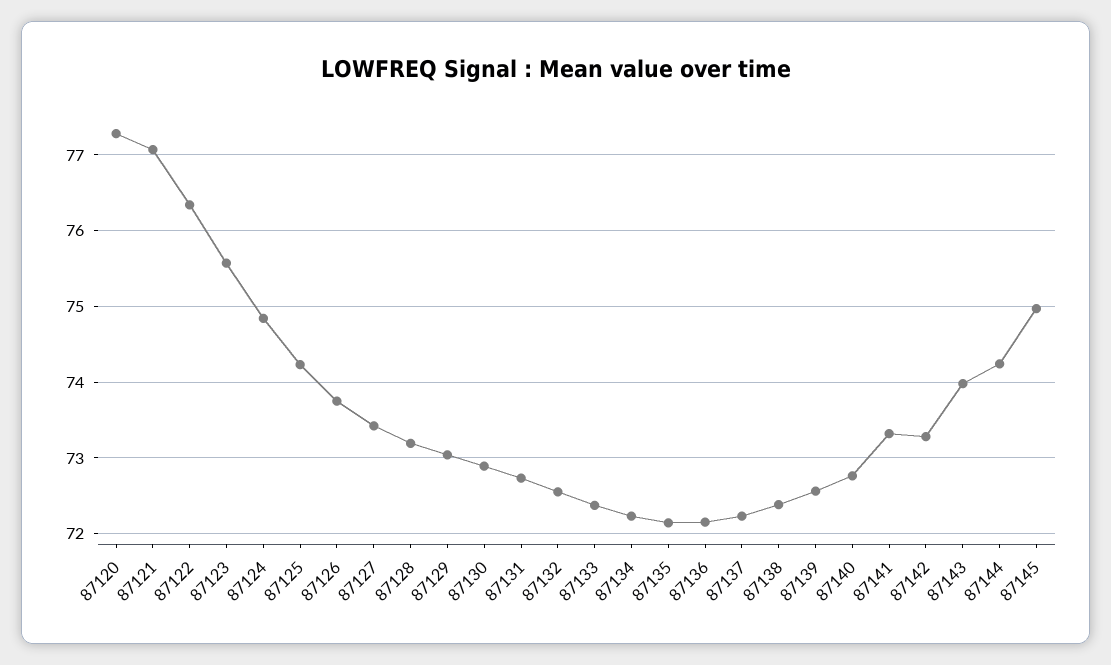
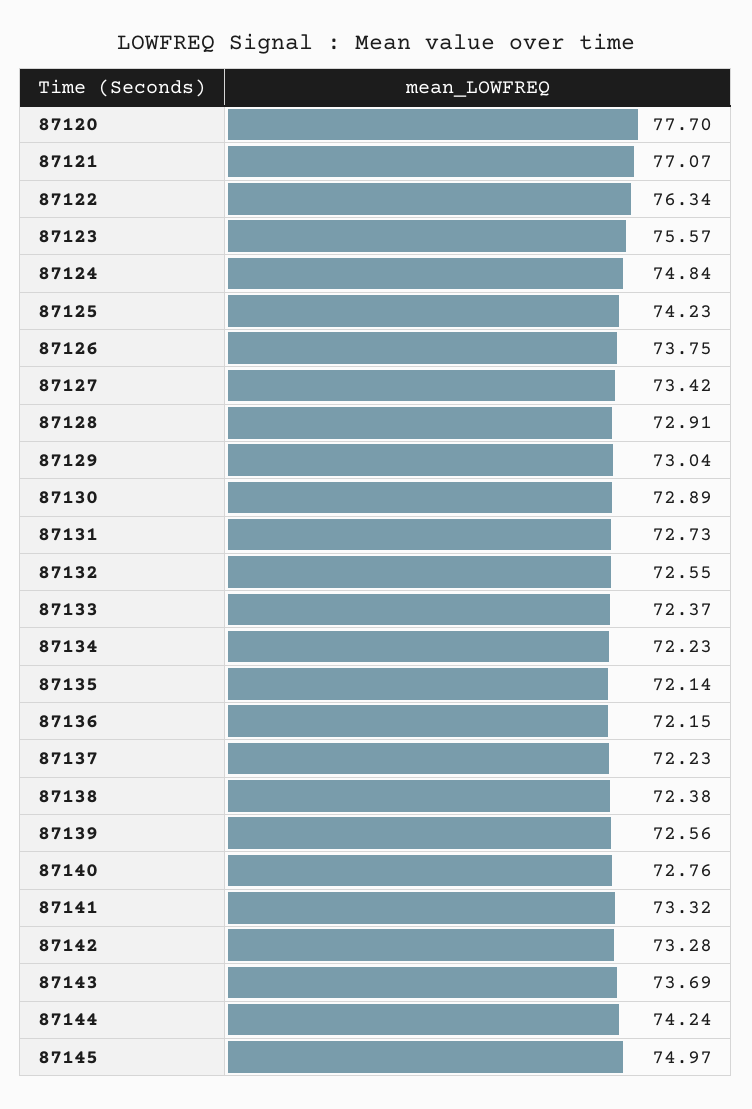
87120: 77.3 -> 77.7
87128: 73.2 -> 72.91
87143: 74 -> 73.69

